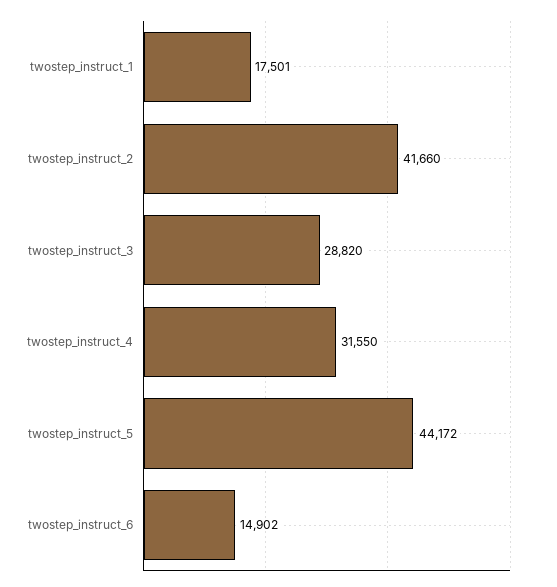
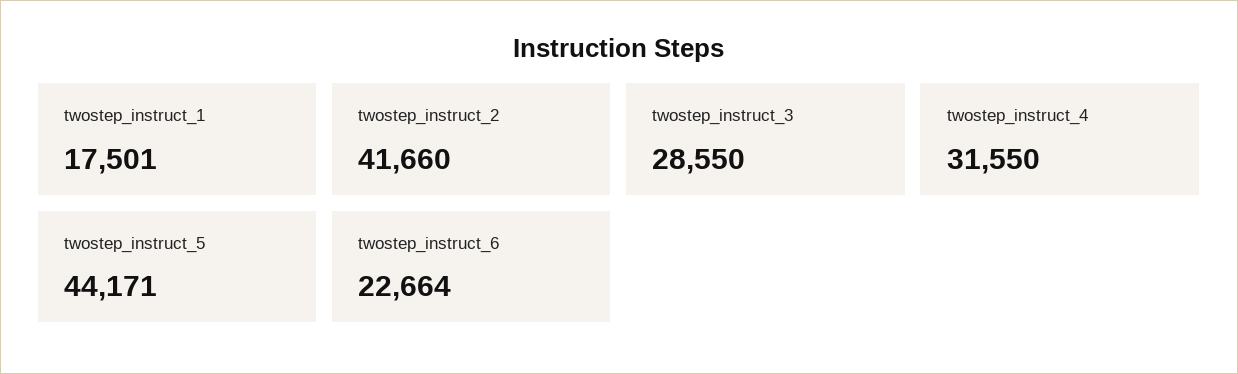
twostep_instruct_3: 28820 -> 28550
twostep_instruct_5: 44172 -> 44171
twostep_instruct_6: 14902 -> 22664

